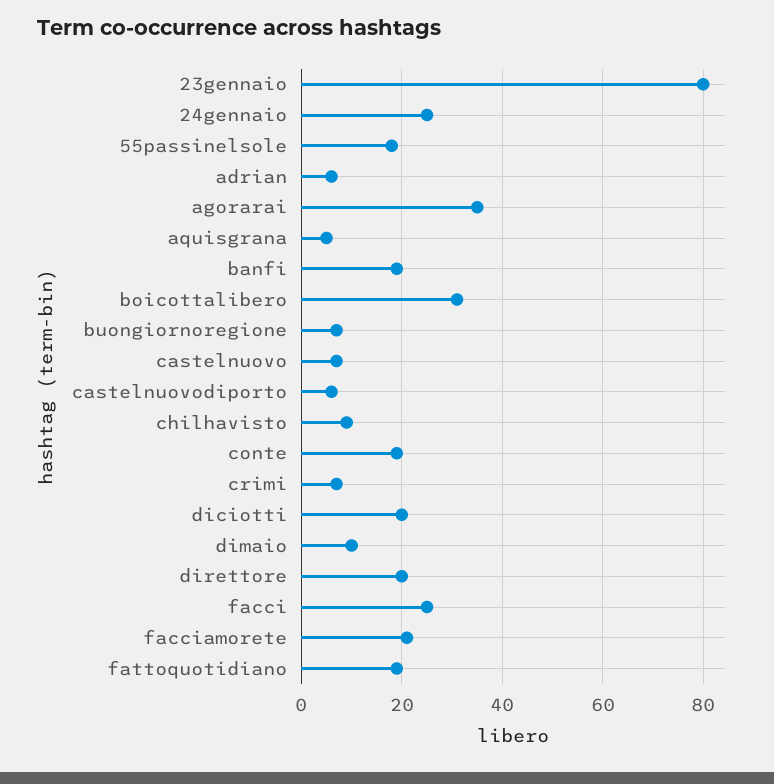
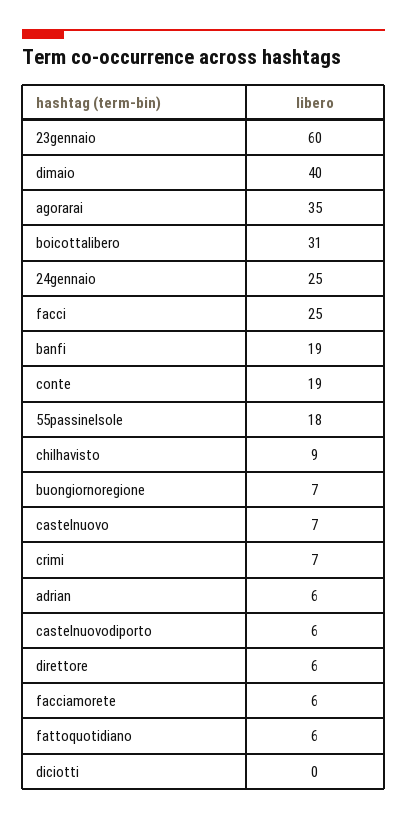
23gennaio: 80 -> 60
aquisgrana: 5 -> none
diciotti: 20 -> 0
dimaio: 10 -> 40
direttore: 20 -> 6
facciamorete: 20 -> 6
fattoquotidiano: 20 -> 6

